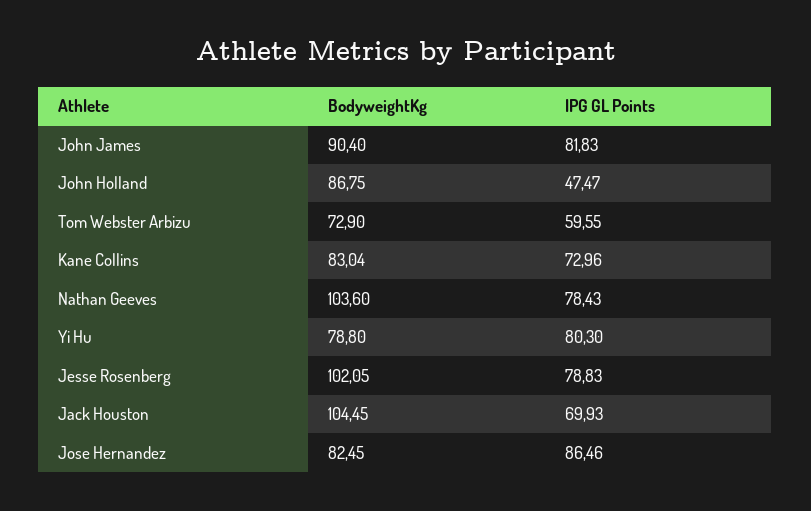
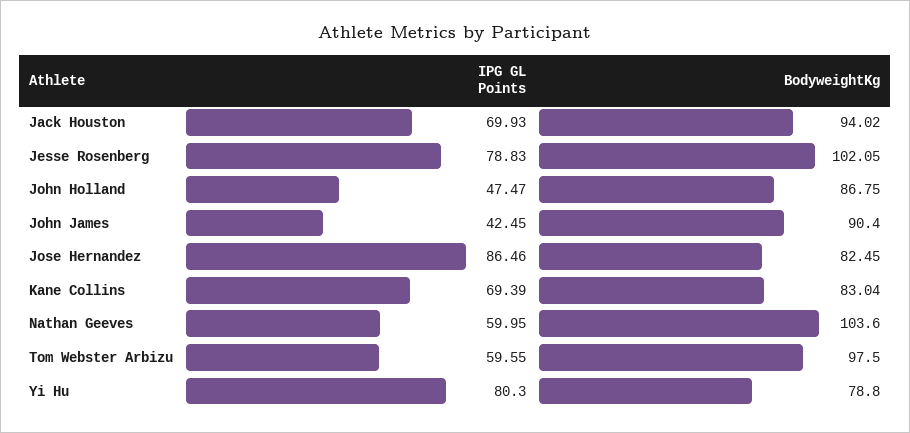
IPG GL Points, John James: 81.83 -> 42.45
BodyweightKg, Tom Webster Arbizu: 72.9 -> 97.5
IPG GL Points, Kane Collins: 72.96 -> 69.39
IPG GL Points, Nathan Geeves: 78.43 -> 59.95
BodyweightKg, Jack Houston: 104.45 -> 94.02

